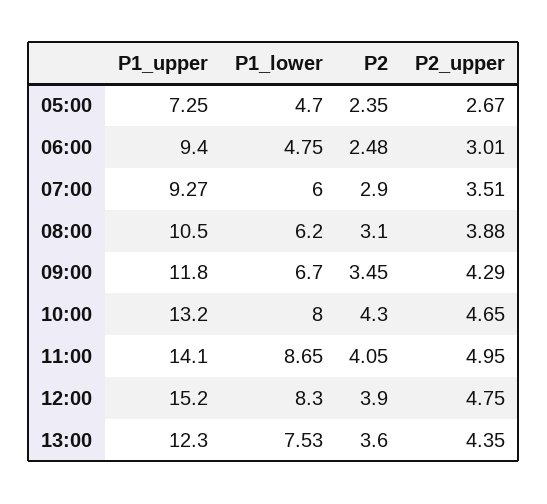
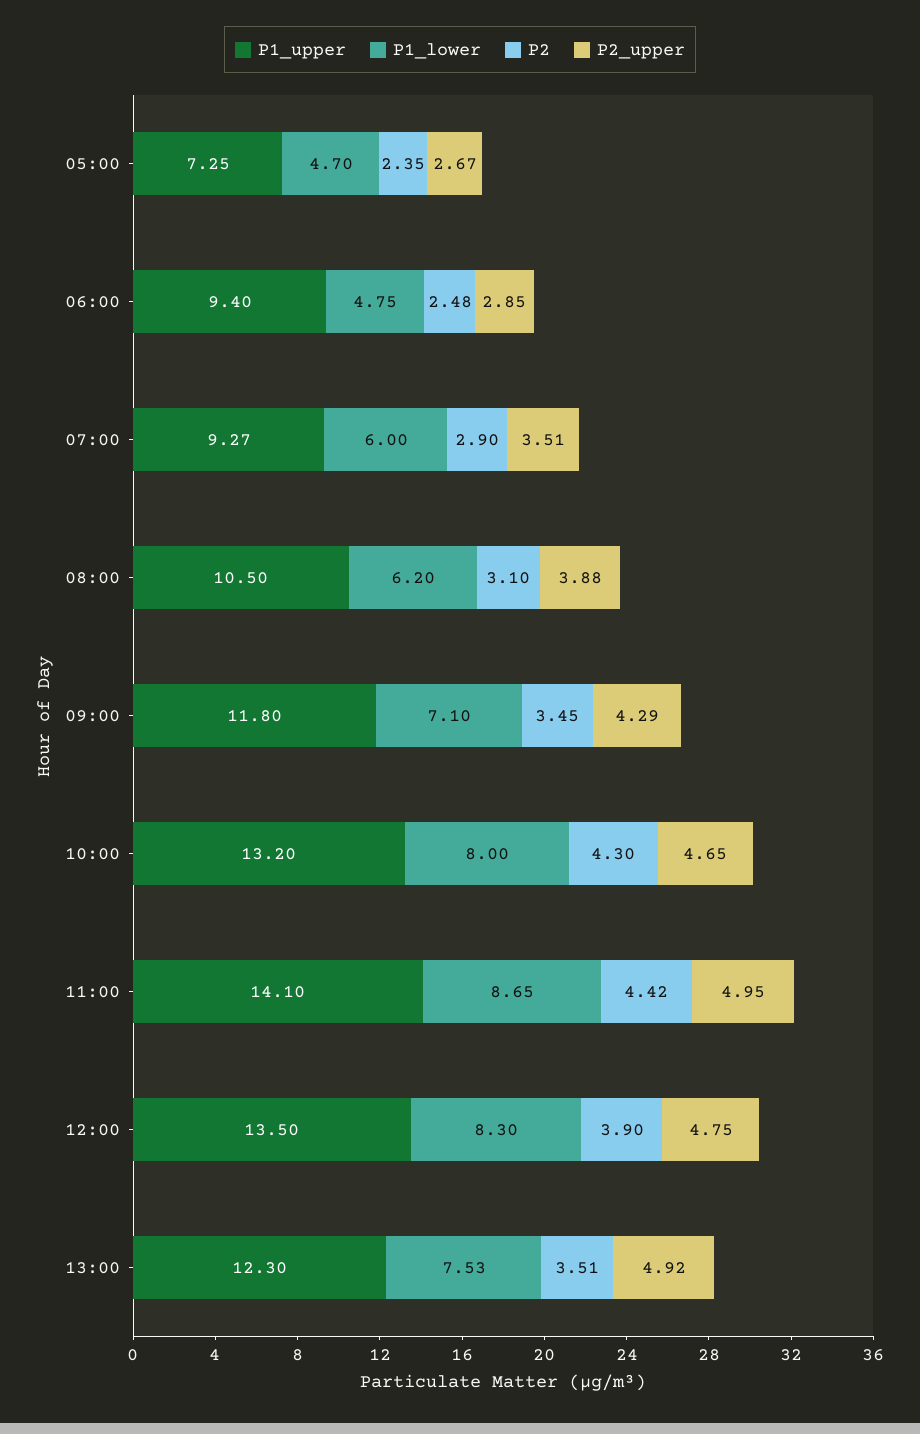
P2_upper, 06:00: 3.01 -> 2.85
P1_lower, 09:00: 6.7 -> 7.1
P2, 11:00: 4.05 -> 4.42
P1_upper, 12:00: 15.2 -> 13.5
P2, 13:00: 3.6 -> 3.51
P2_upper, 13:00: 4.35 -> 4.92

